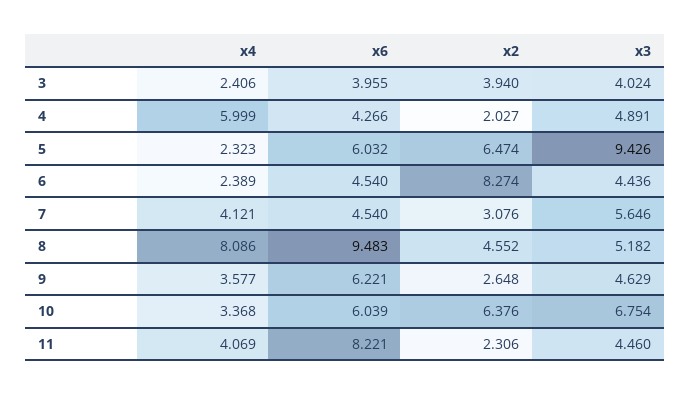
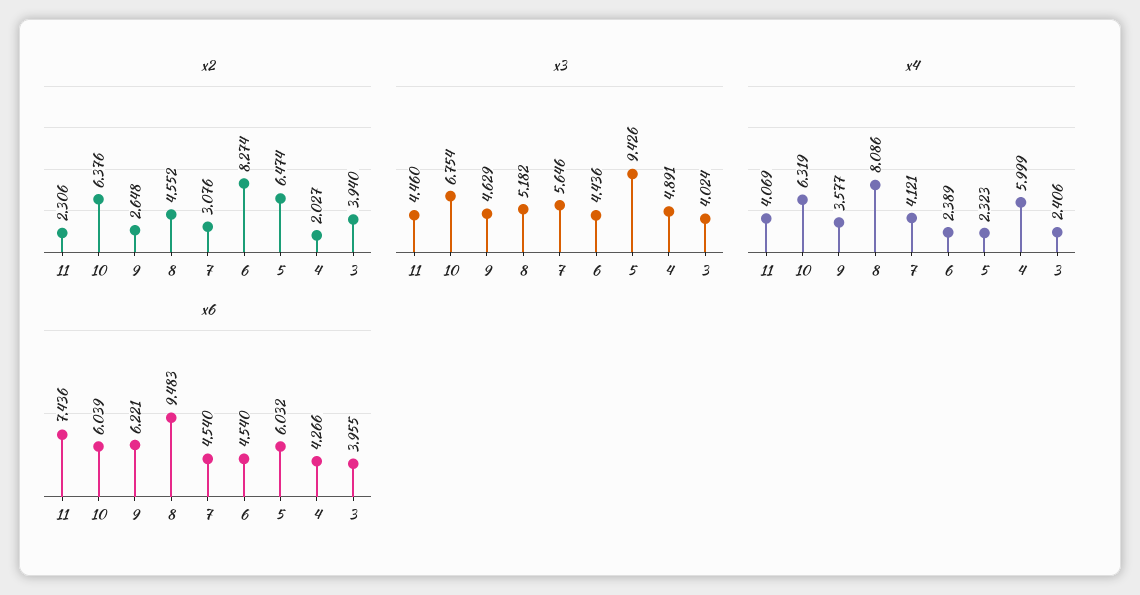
x4, 10: 3.368 -> 6.319
x6, 11: 8.221 -> 7.436

